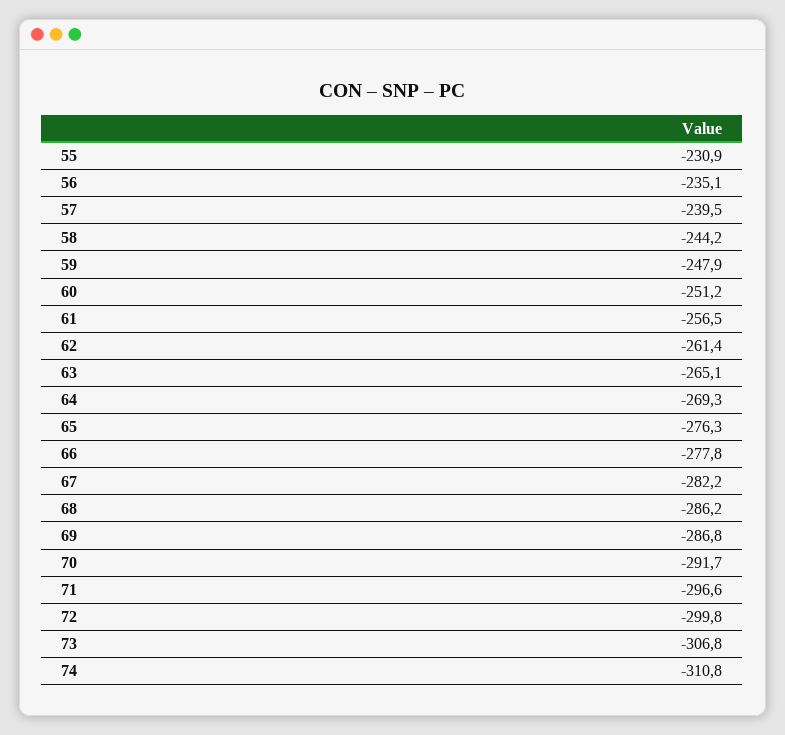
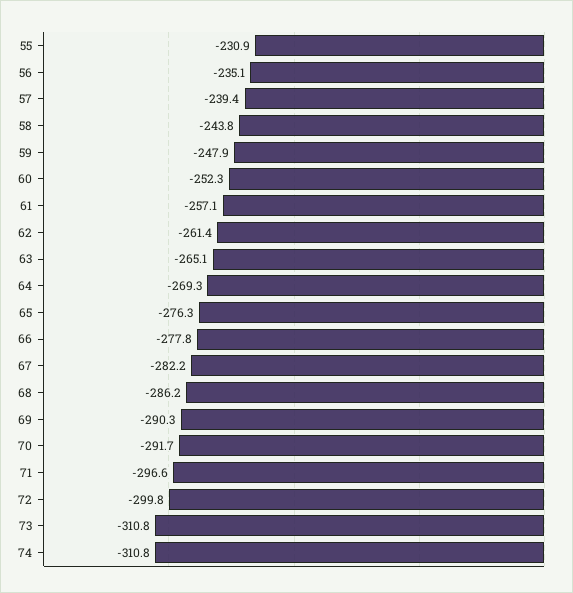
57: -239.5 -> -239.4
58: -244.2 -> -243.8
60: -251.2 -> -252.3
61: -256.5 -> -257.1
69: -286.8 -> -290.3
73: -306.8 -> -310.8

